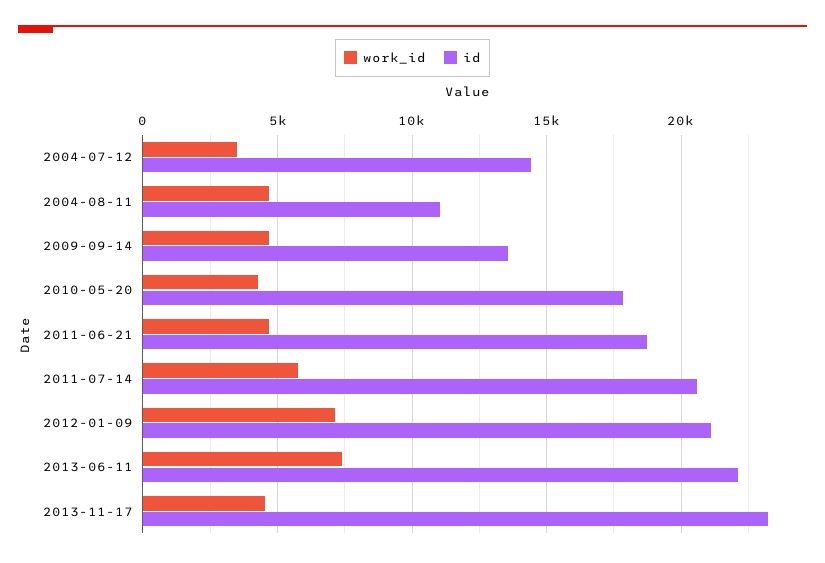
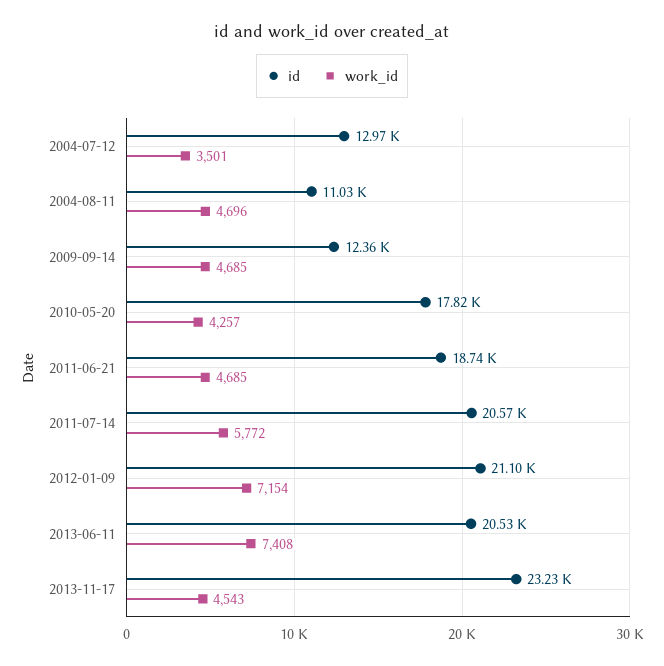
id, 2004-07-12: 14500 -> 12970
id, 2009-09-14: 13500 -> 12360
id, 2013-06-11: 22000 -> 20530

